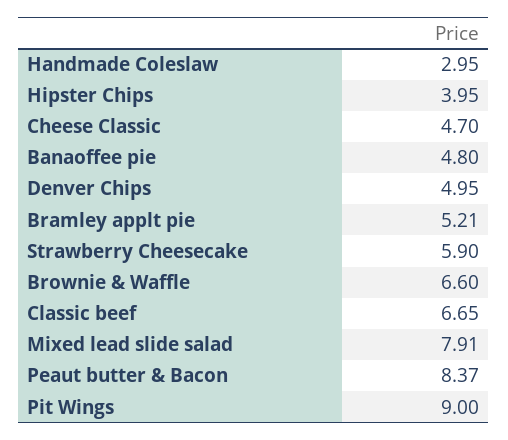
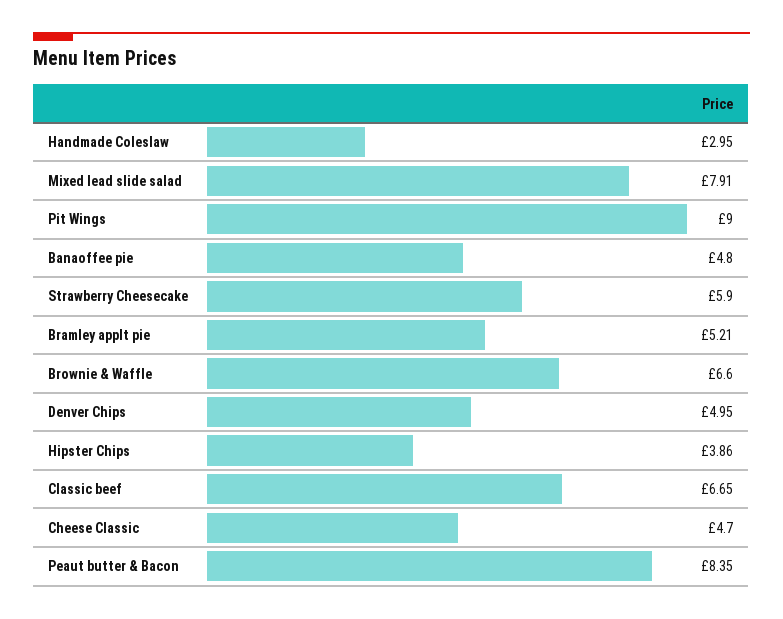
Hipster Chips: 3.95 -> 3.86
Peaut butter & Bacon: 8.37 -> 8.35

